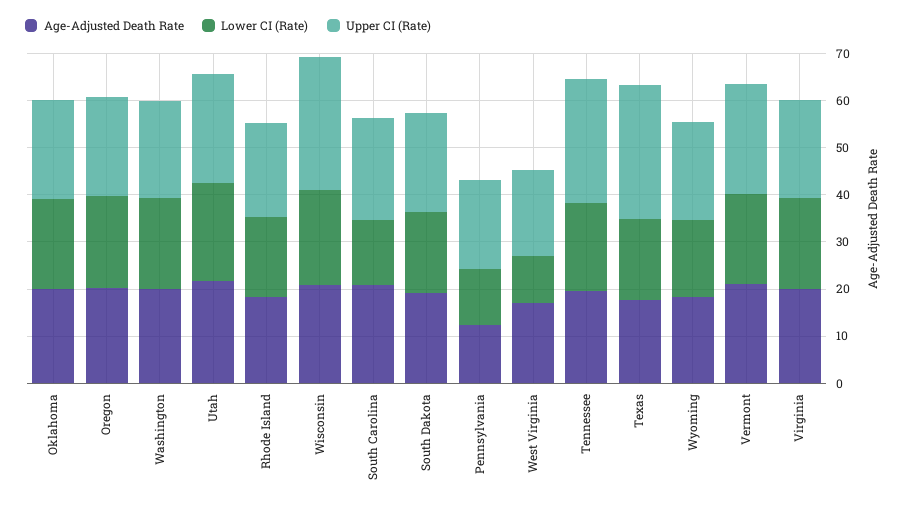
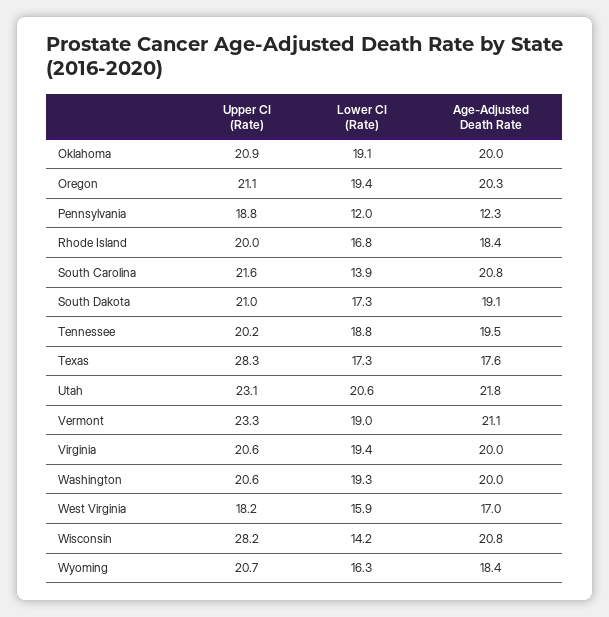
Lower CI (Rate), Wisconsin: 20 -> 14.2
Lower CI (Rate), West Virginia: 10 -> 15.9
Upper CI (Rate), Tennessee: 26 -> 20.2

